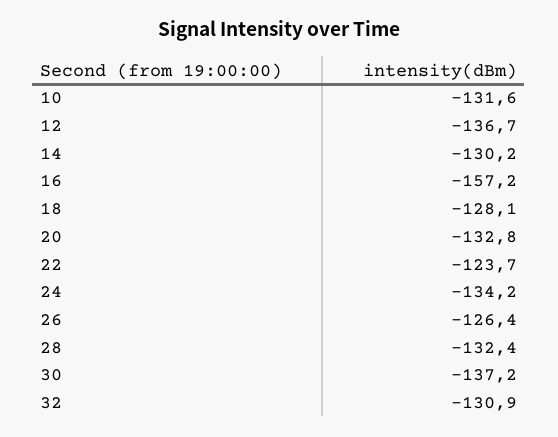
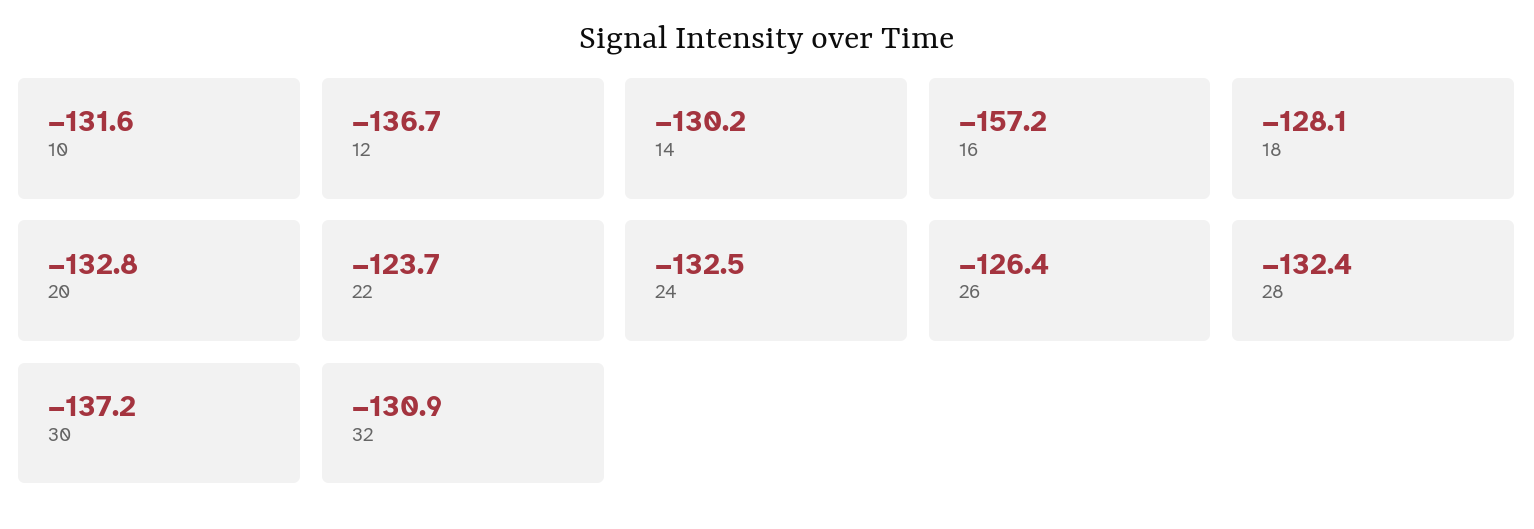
24: -134.2 -> -132.5

